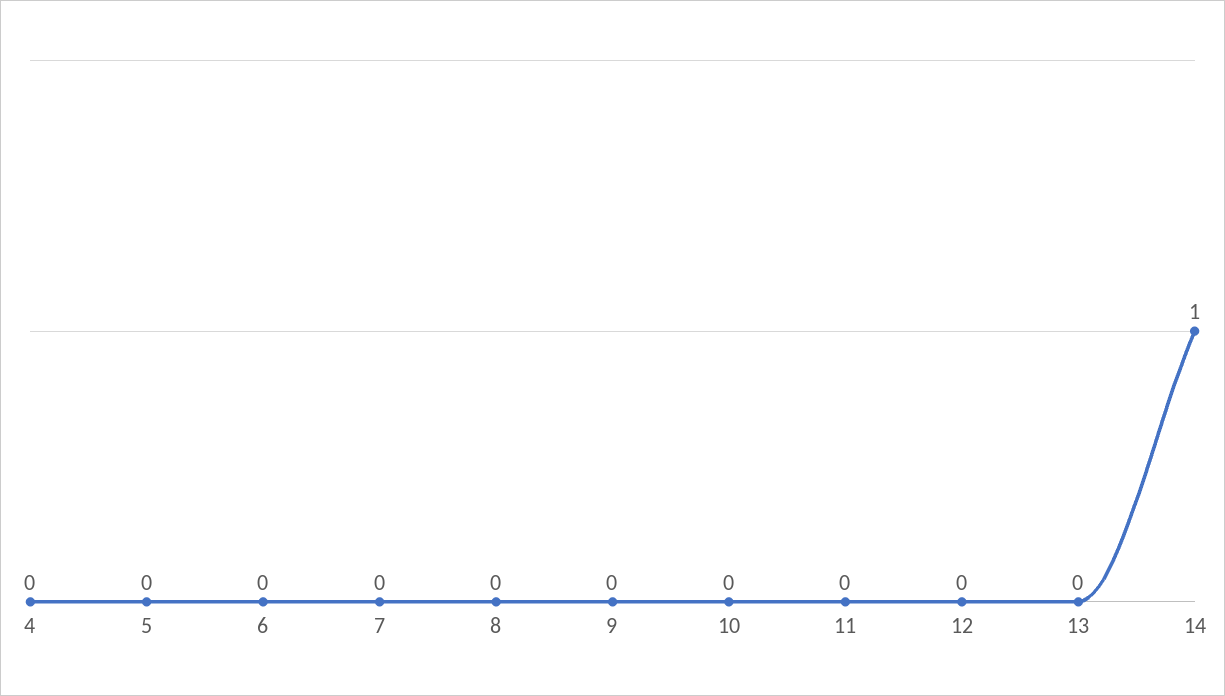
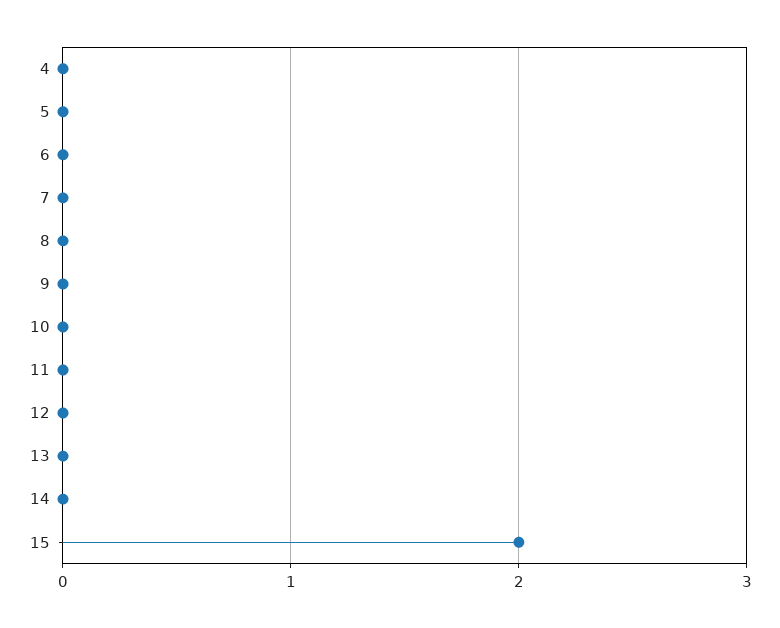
14: 1 -> 0
15: none -> 2

